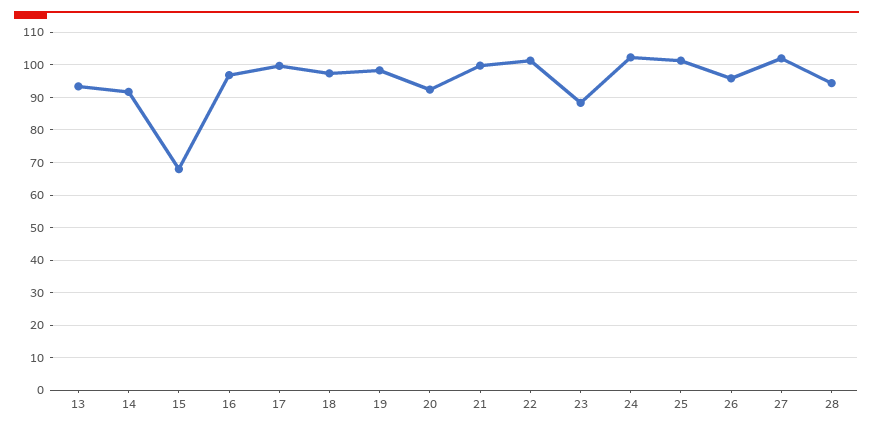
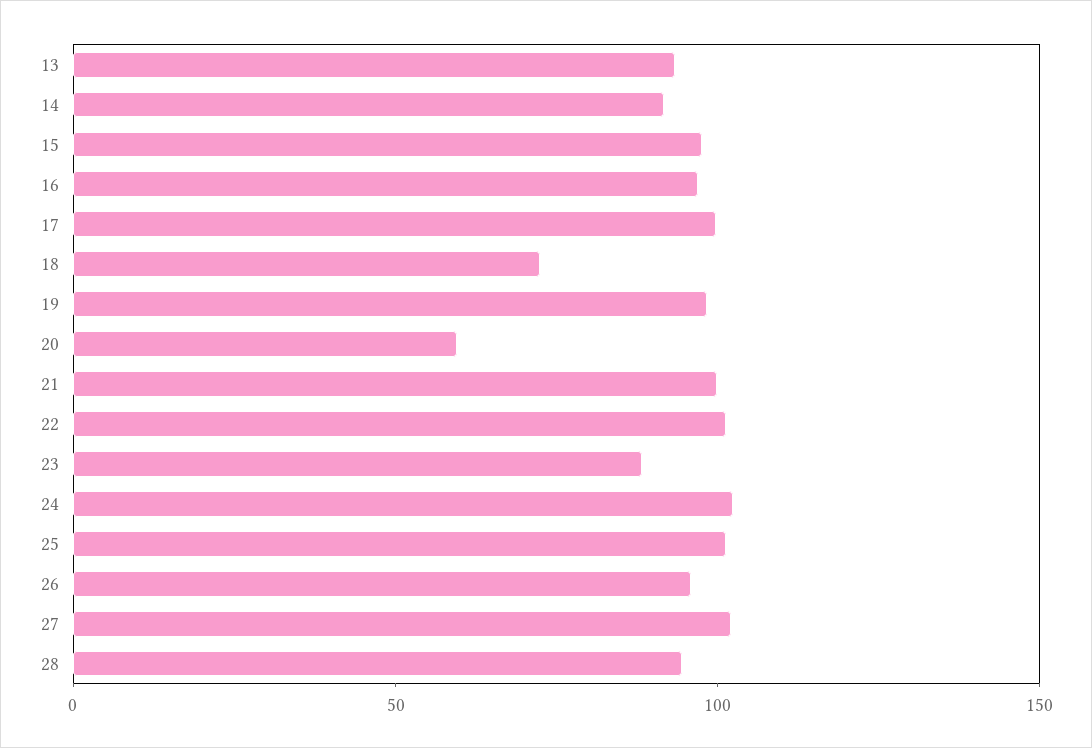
15: 68 -> 100
18: 98 -> 70
20: 92 -> 60

